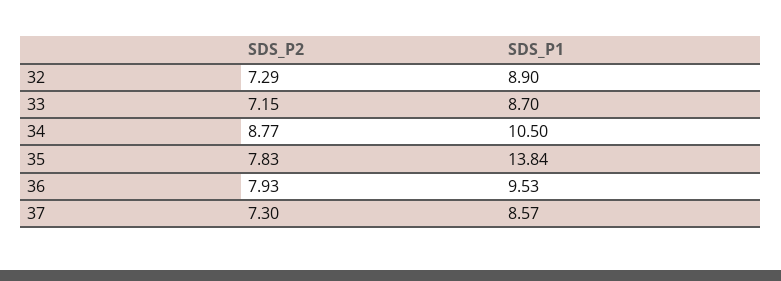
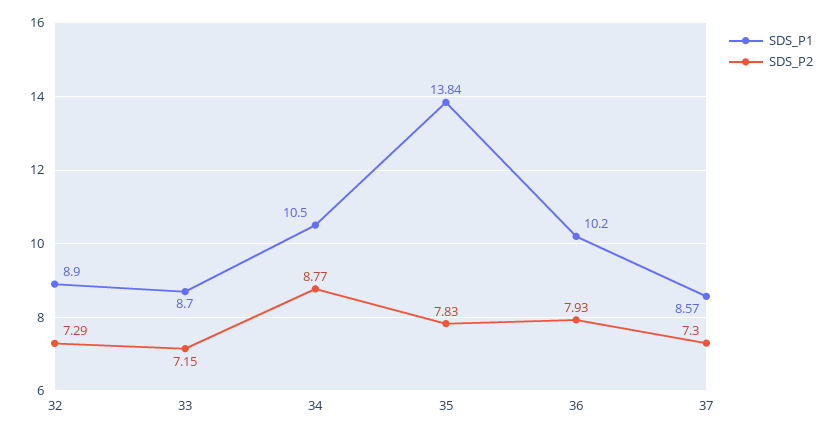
SDS_P1, 36: 9.53 -> 10.2

